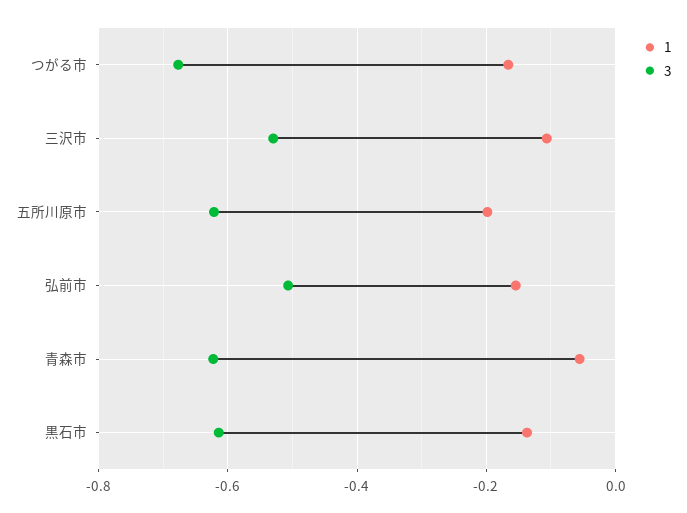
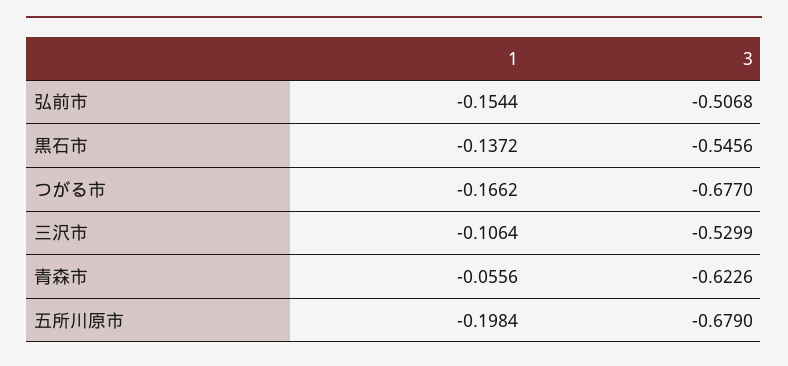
3, 五所川原市: -0.62 -> -0.679
3, 黒石市: -0.62 -> -0.5456

